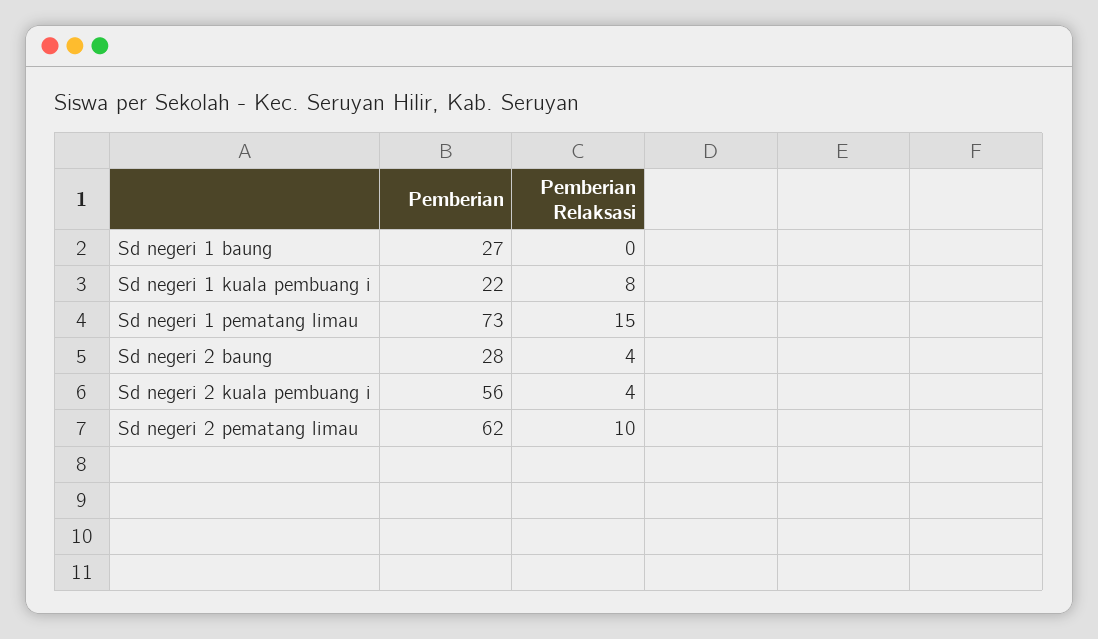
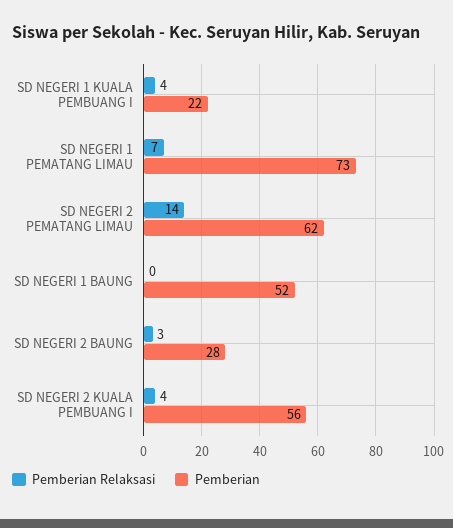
Pemberian, Sd negeri 1 baung: 27 -> 52
Pemberian Relaksasi, Sd negeri 1 kuala pembuang i: 8 -> 4
Pemberian Relaksasi, Sd negeri 1 pematang limau: 15 -> 7
Pemberian Relaksasi, Sd negeri 2 baung: 4 -> 3
Pemberian Relaksasi, Sd negeri 2 pematang limau: 10 -> 14

